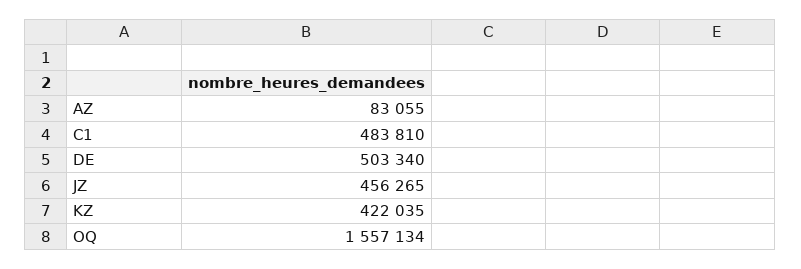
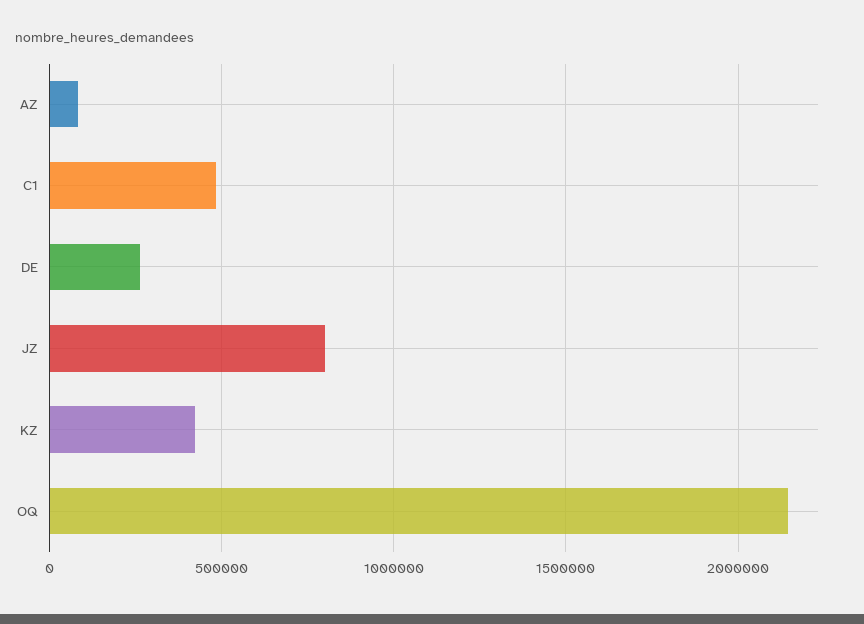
DE: 503340 -> 250000
JZ: 456265 -> 800000
OQ: 1557134 -> 2150000

